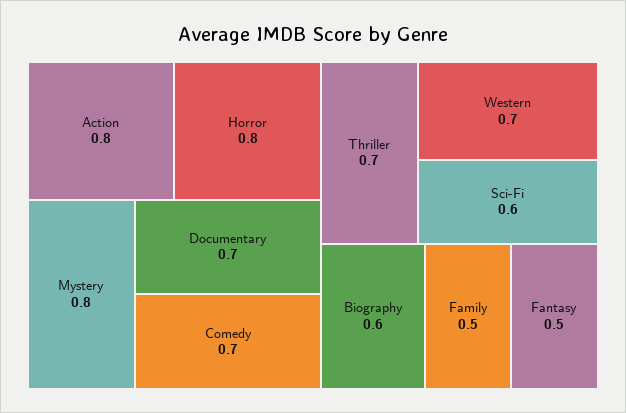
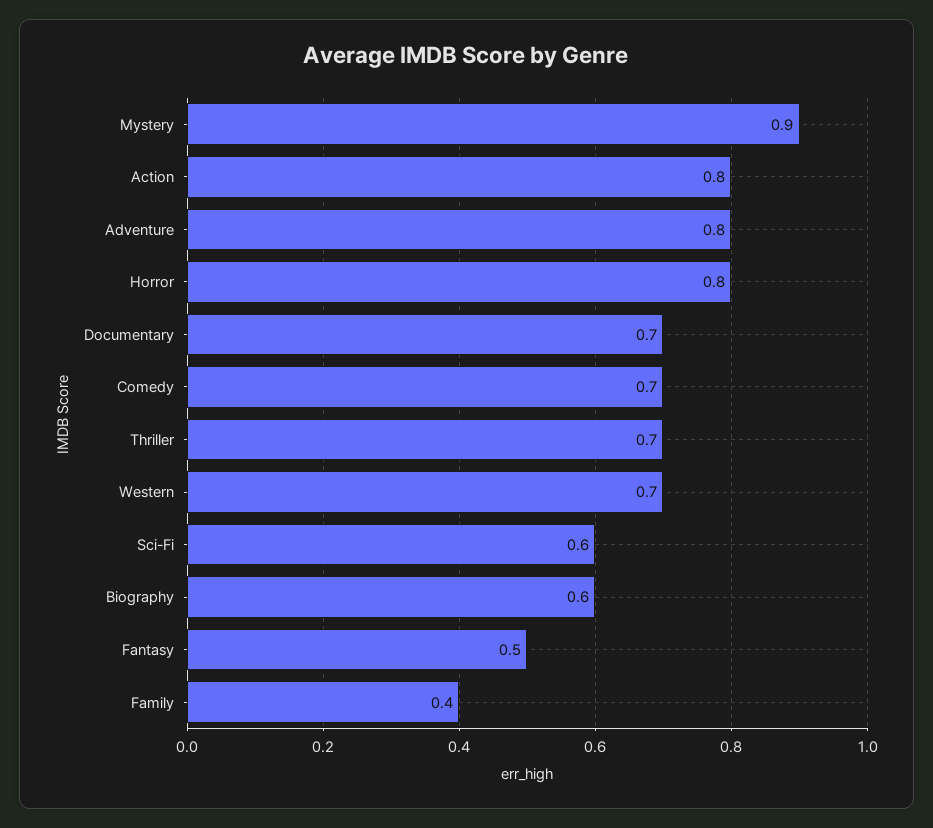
Mystery: 0.8 -> 0.9
Family: 0.5 -> 0.4
Adventure: none -> 0.8

